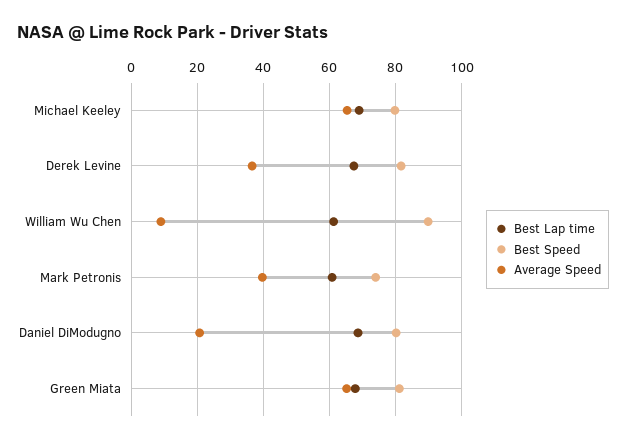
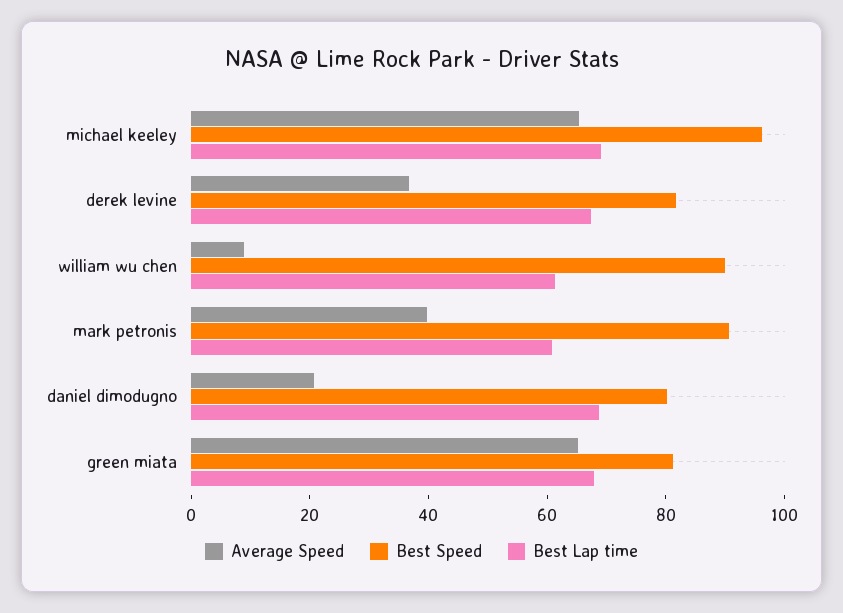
Best Speed, Michael Keeley: 80 -> 95
Best Speed, Mark Petronis: 74 -> 90

